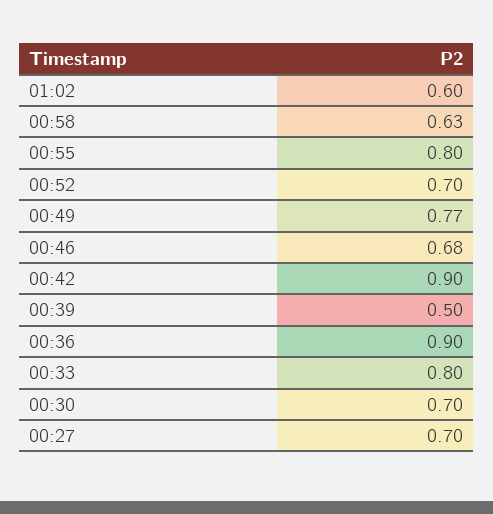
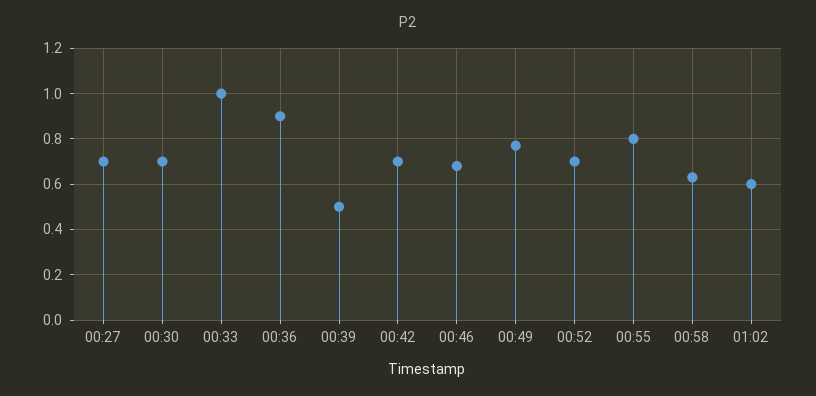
00:42: 0.9 -> 0.7
00:33: 0.8 -> 1

